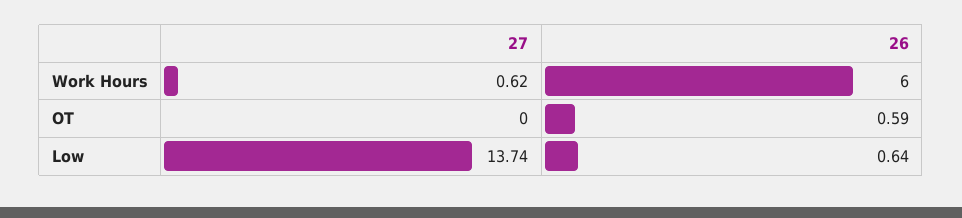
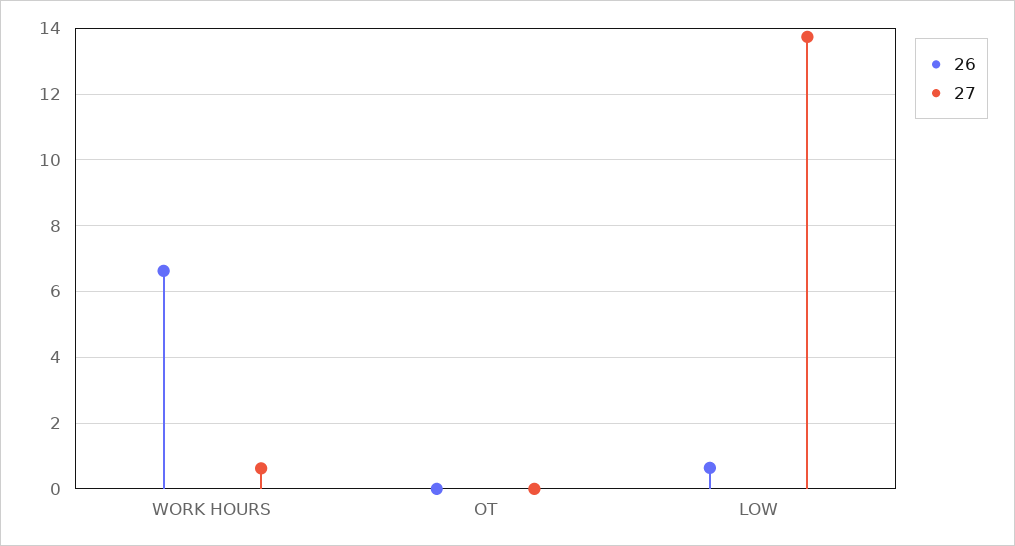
26, Work Hours: 6 -> 6.6
26, OT: 0.59 -> 0

